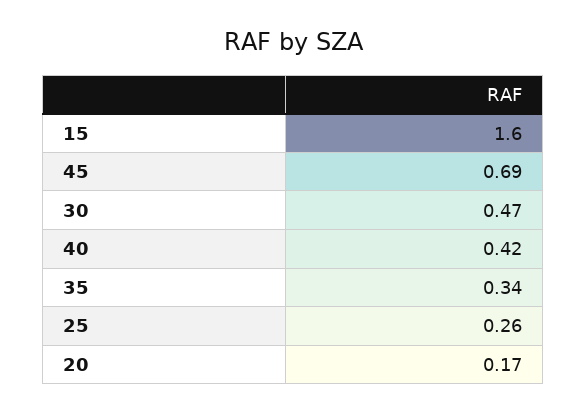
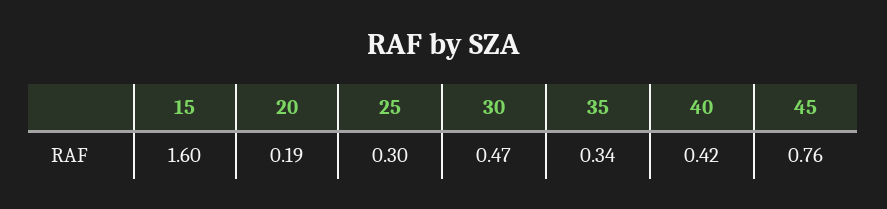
45: 0.69 -> 0.76
25: 0.26 -> 0.3
20: 0.17 -> 0.19

